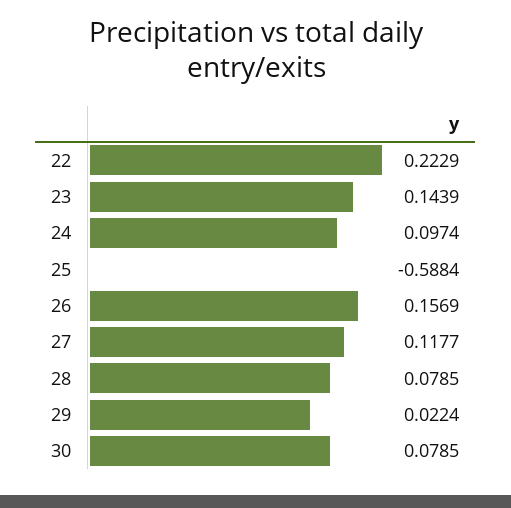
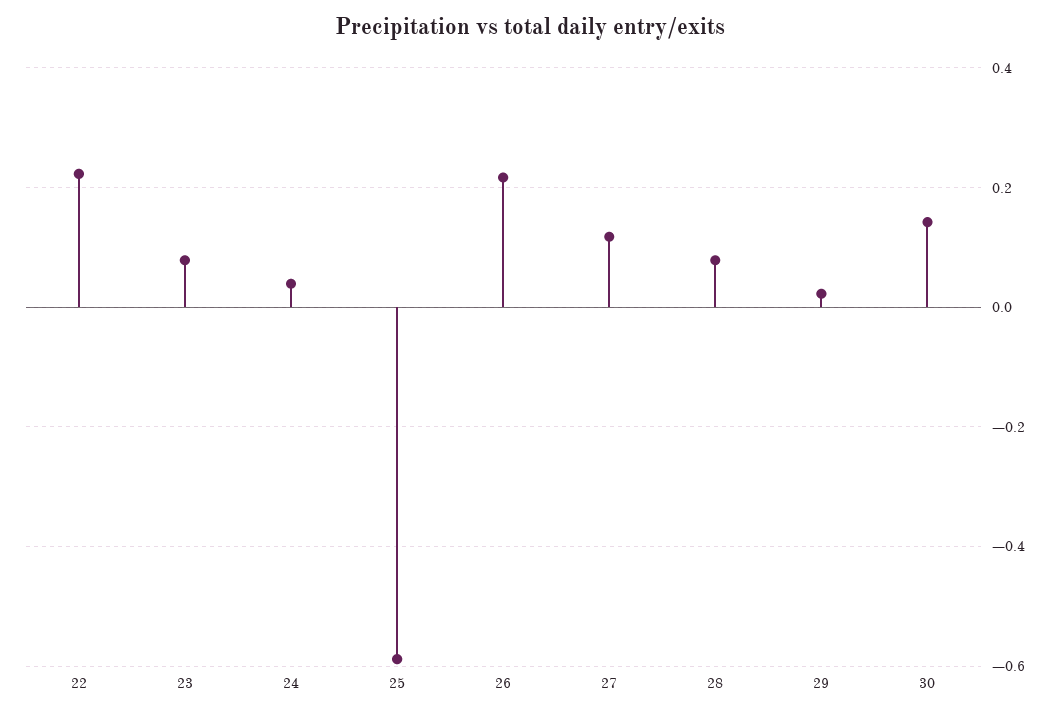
23: 0.1439 -> 0.08
24: 0.0974 -> 0.04
26: 0.1569 -> 0.22
30: 0.0785 -> 0.14

